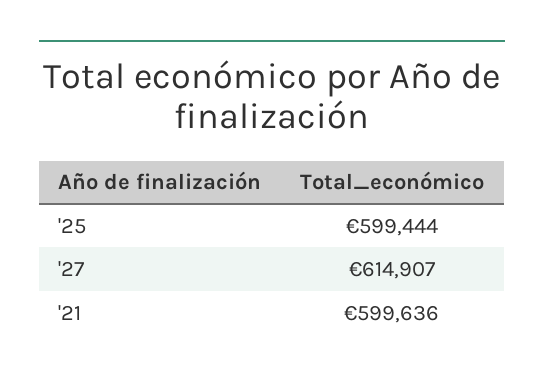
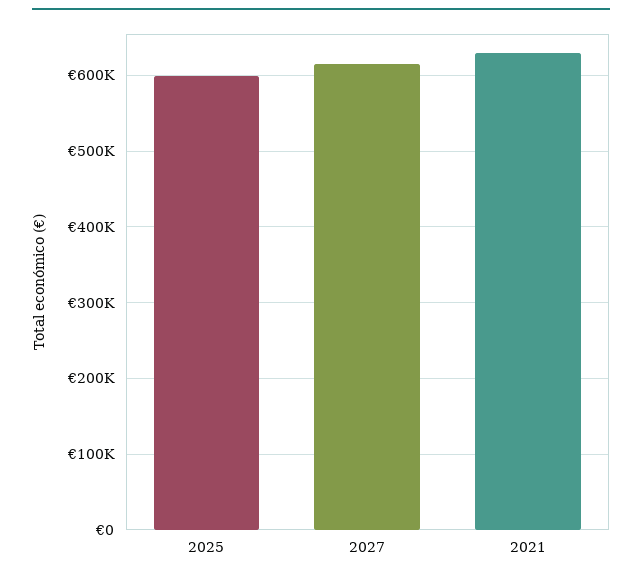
'21: 599636 -> 630000

